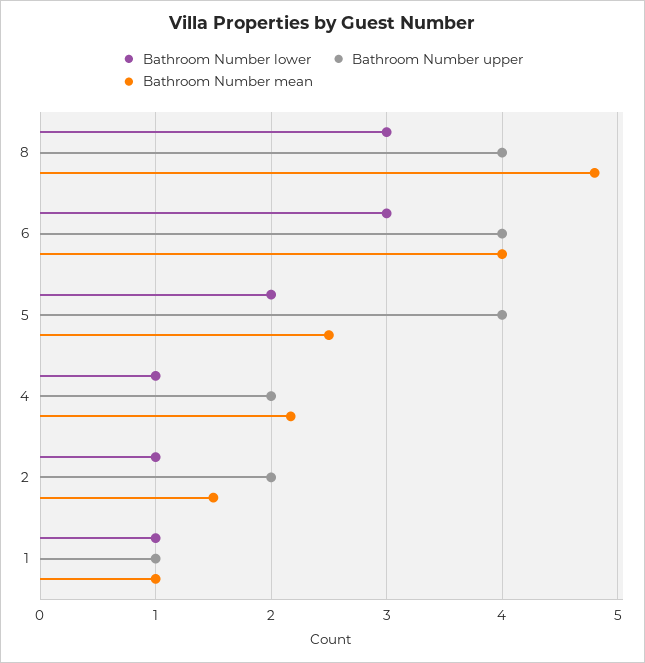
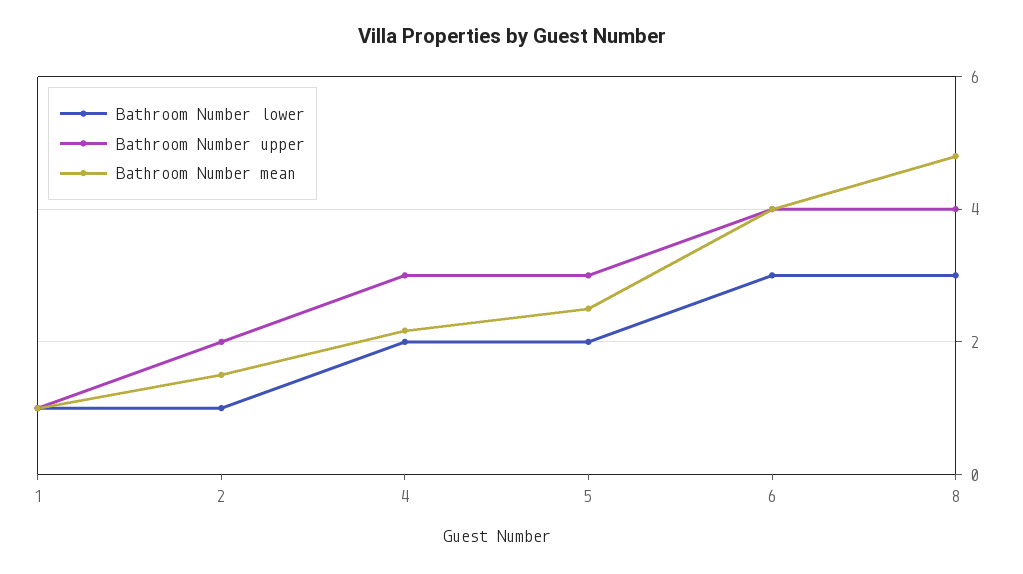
Bathroom Number upper, 5: 4 -> 3
Bathroom Number lower, 4: 1 -> 2
Bathroom Number upper, 4: 2 -> 3

